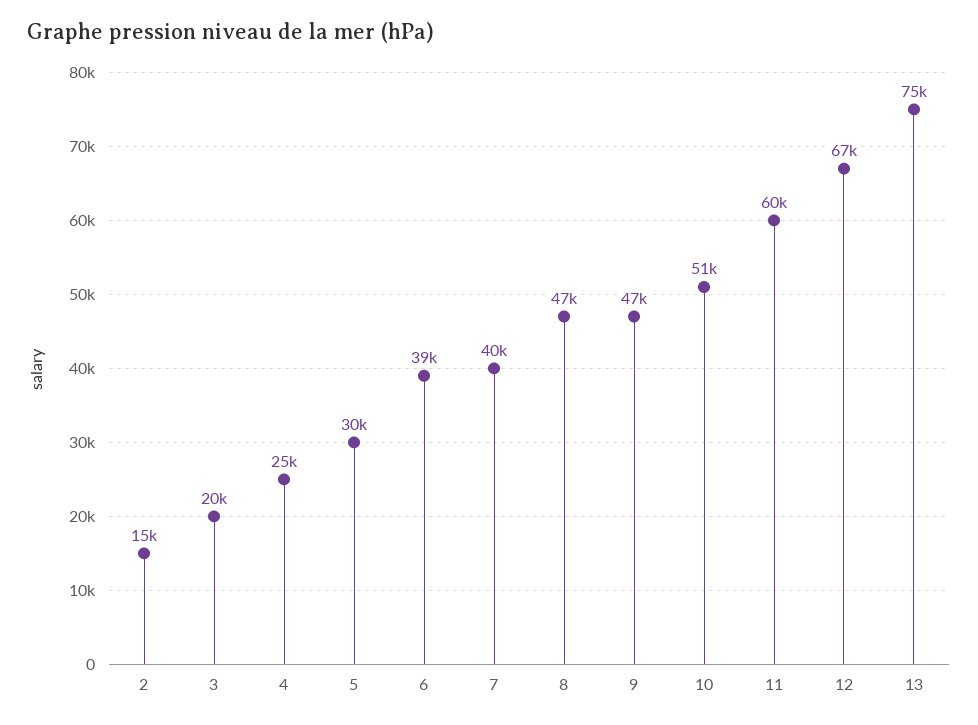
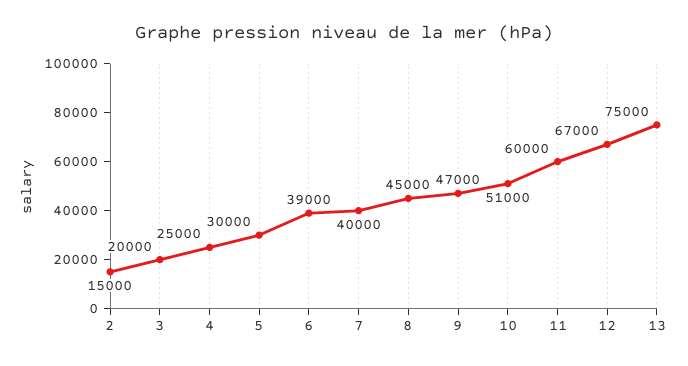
8: 47000 -> 45000

